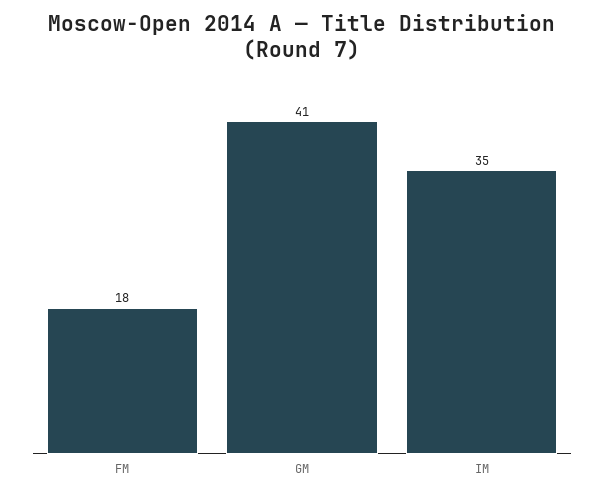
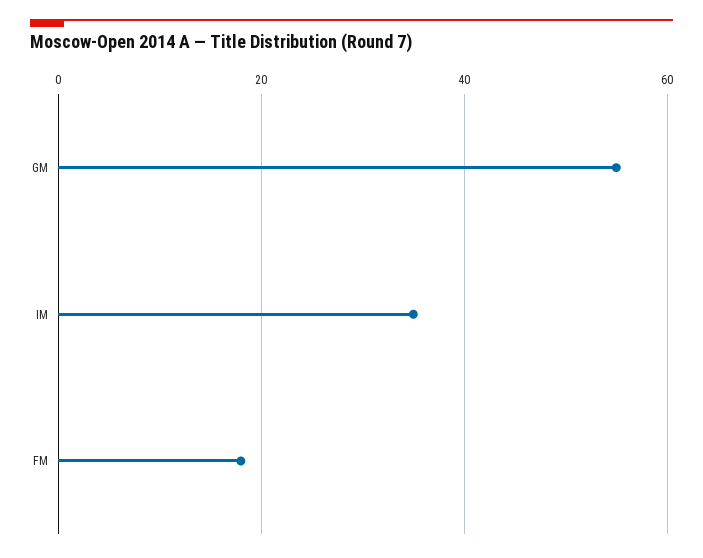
GM: 41 -> 55

